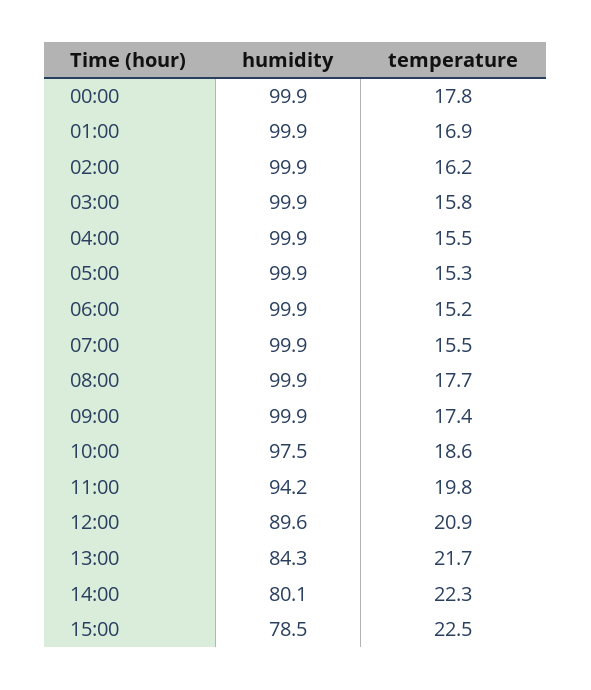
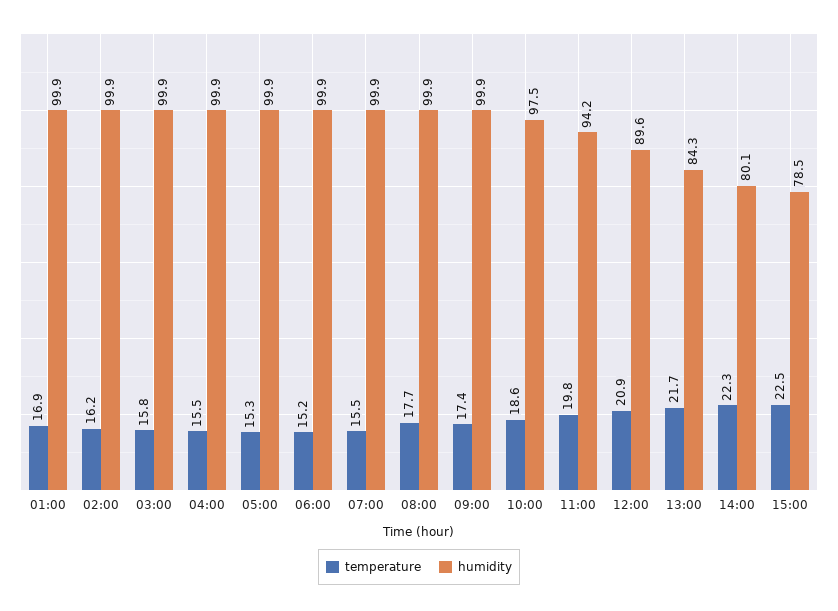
humidity, 00:00: 99.9 -> none
temperature, 00:00: 17.8 -> none

